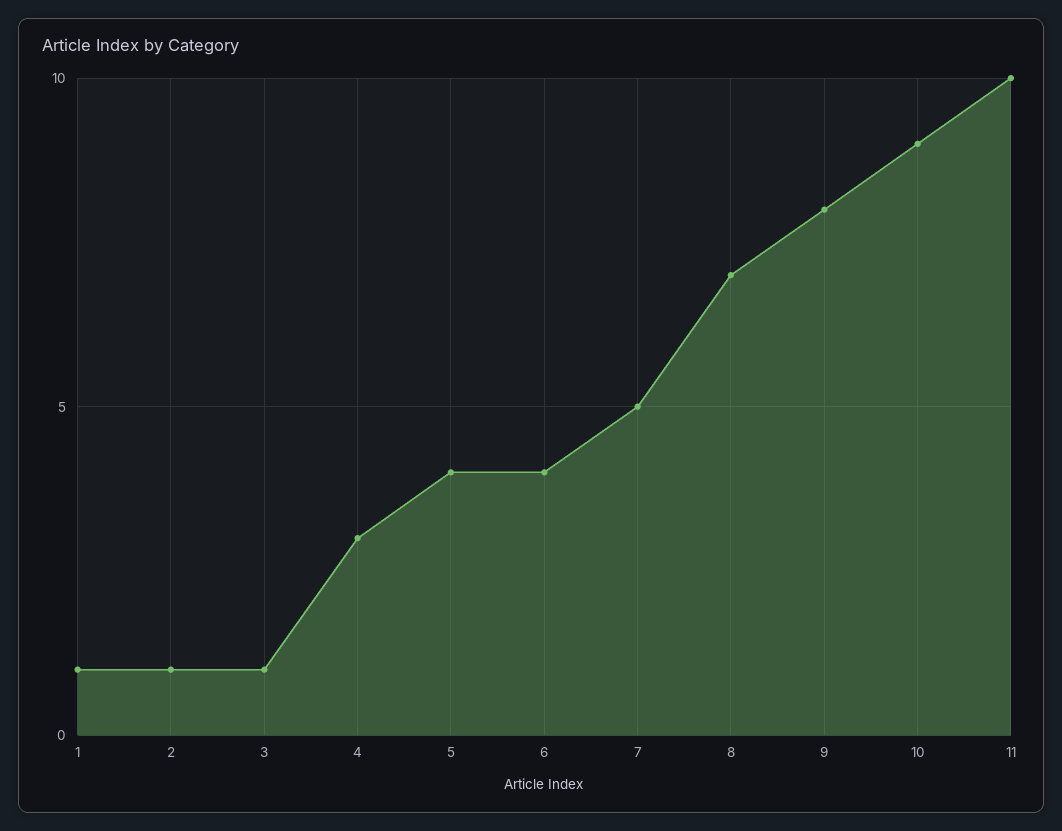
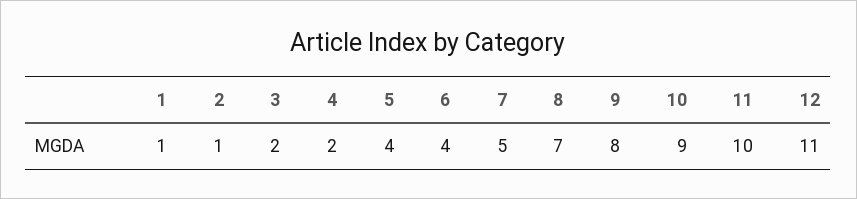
3: 1 -> 2
4: 3 -> 2
12: none -> 11

